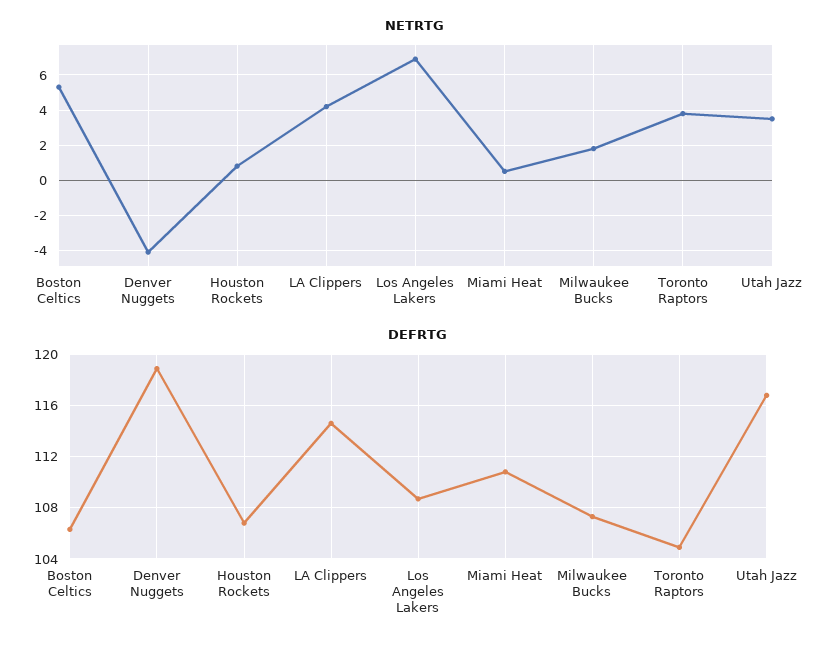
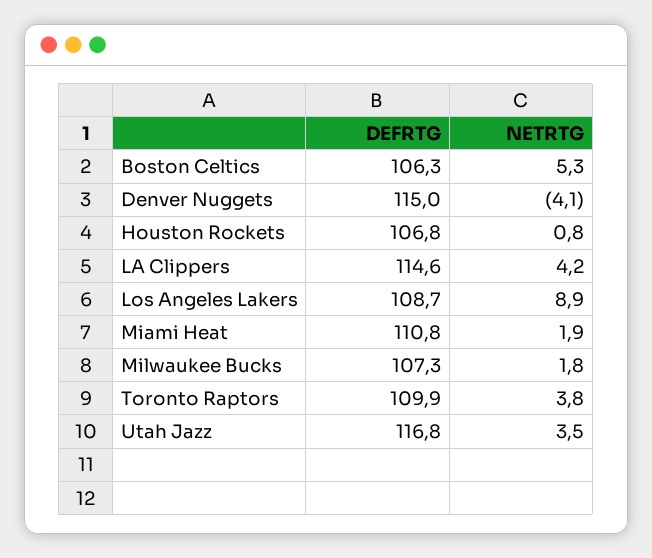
NETRTG, Los Angeles Lakers: 7 -> 8.9
NETRTG, Miami Heat: 0.5 -> 1.9
DEFRTG, Denver Nuggets: 119 -> 115
DEFRTG, Toronto Raptors: 105 -> 109.9

